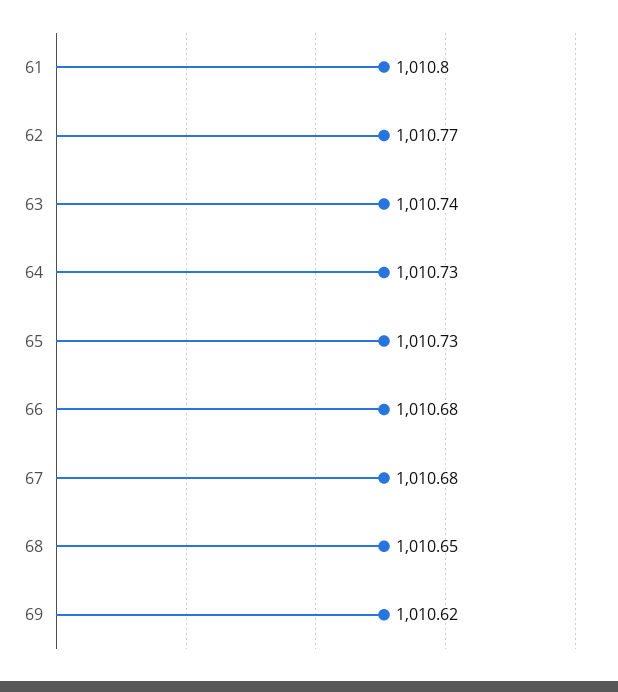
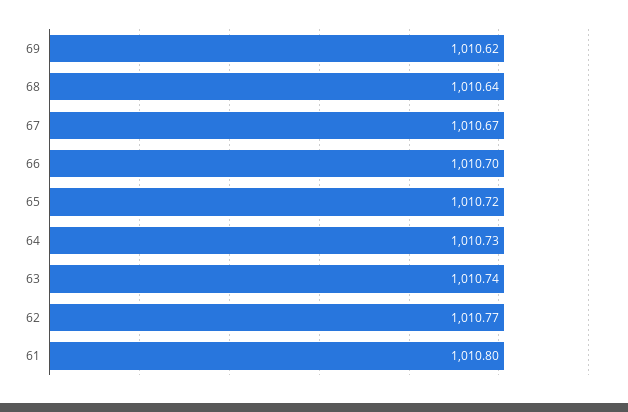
65: 1010.73 -> 1010.72
66: 1010.68 -> 1010.7
67: 1010.68 -> 1010.67
68: 1010.65 -> 1010.64

